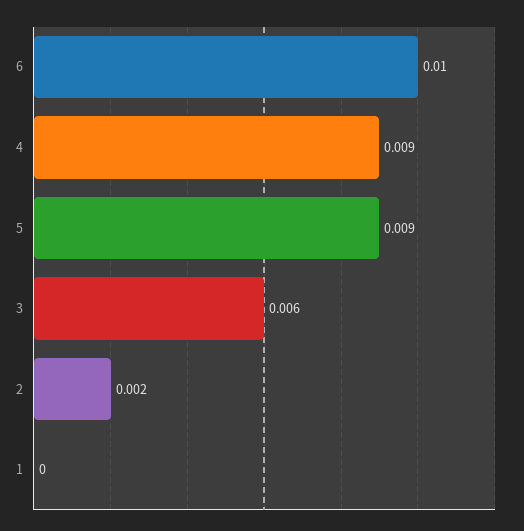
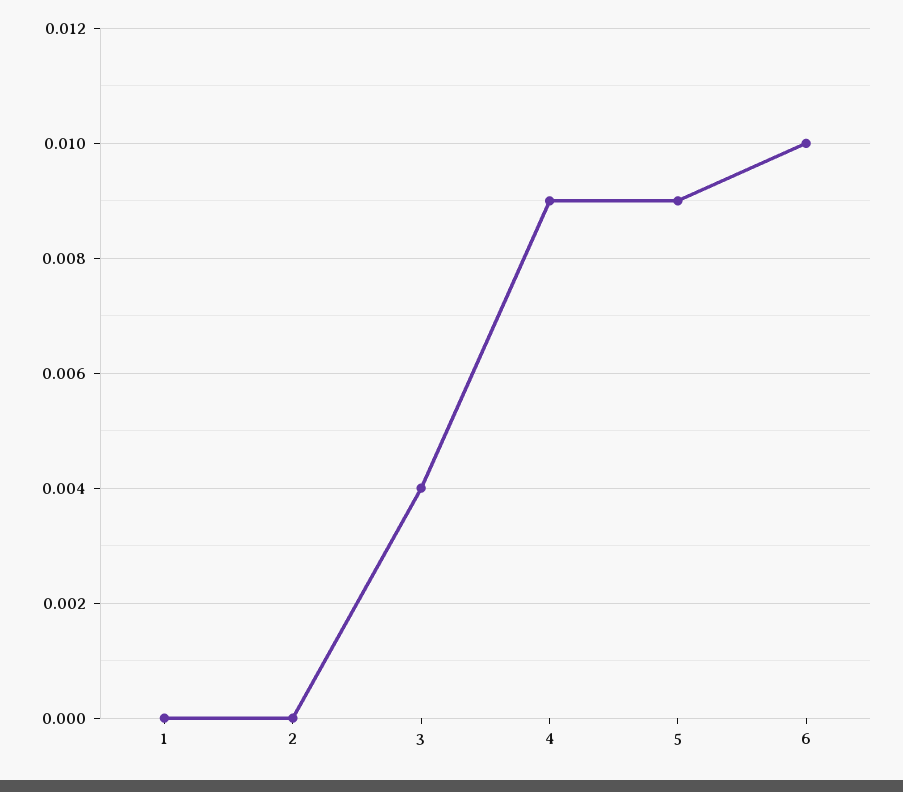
3: 0.006 -> 0.004
2: 0.002 -> 0

